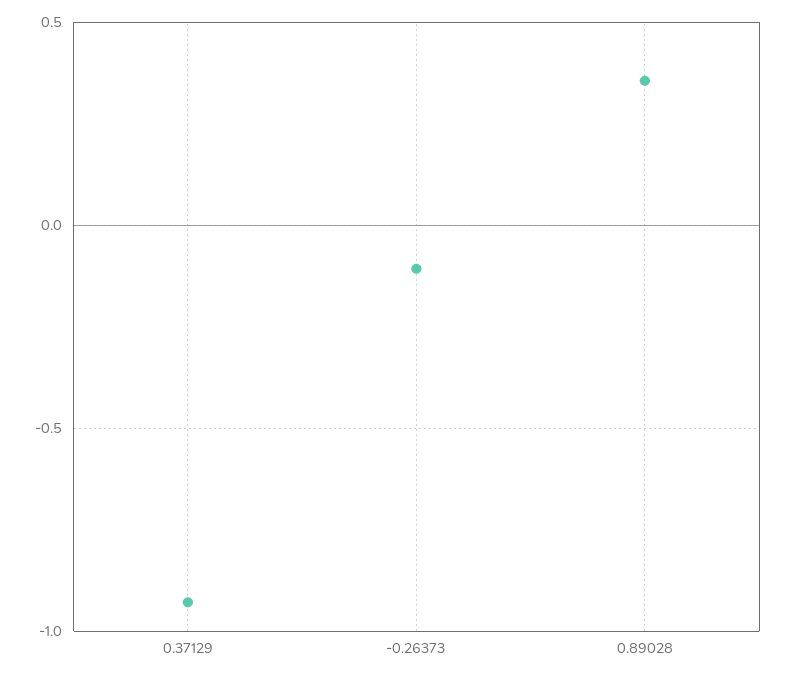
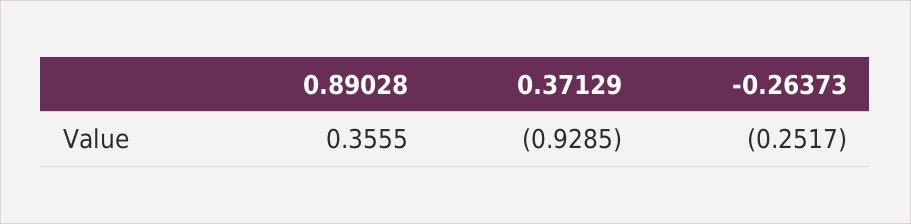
-0.26373: -0.1 -> -0.2517

